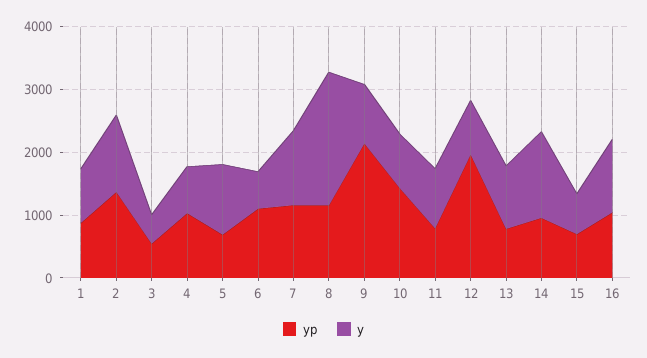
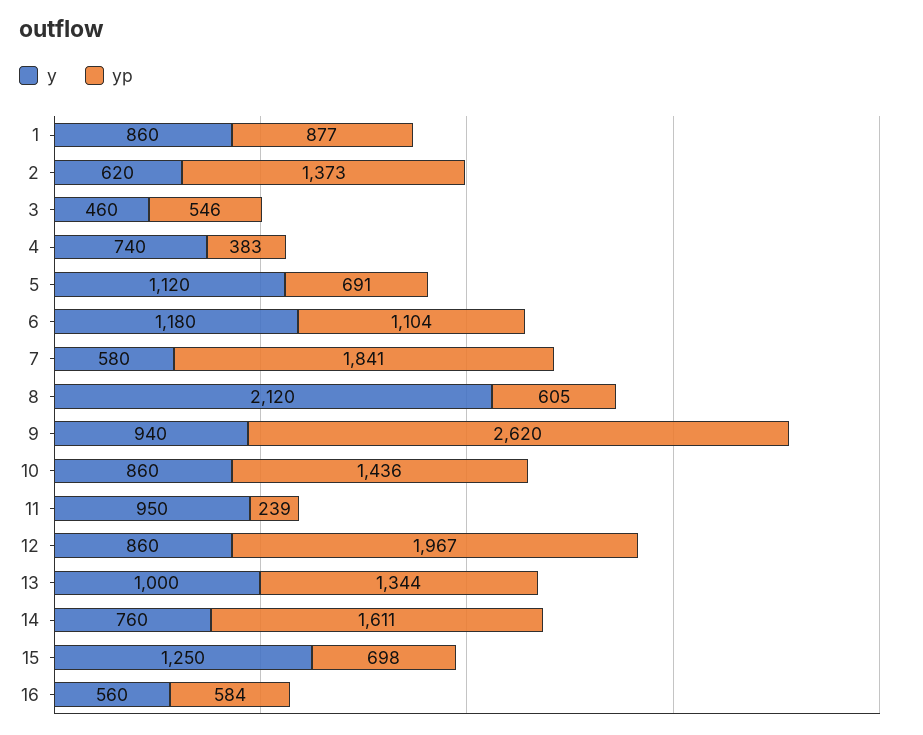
y, 2: 1200 -> 620
yp, 4: 1000 -> 383
y, 6: 600 -> 1180
yp, 7: 1200 -> 1841
y, 7: 1200 -> 580
yp, 8: 1200 -> 605
yp, 9: 2200 -> 2620
yp, 11: 800 -> 239
yp, 13: 800 -> 1344
yp, 14: 1000 -> 1611
y, 14: 1400 -> 760
y, 15: 600 -> 1250
yp, 16: 1000 -> 584
y, 16: 1200 -> 560

